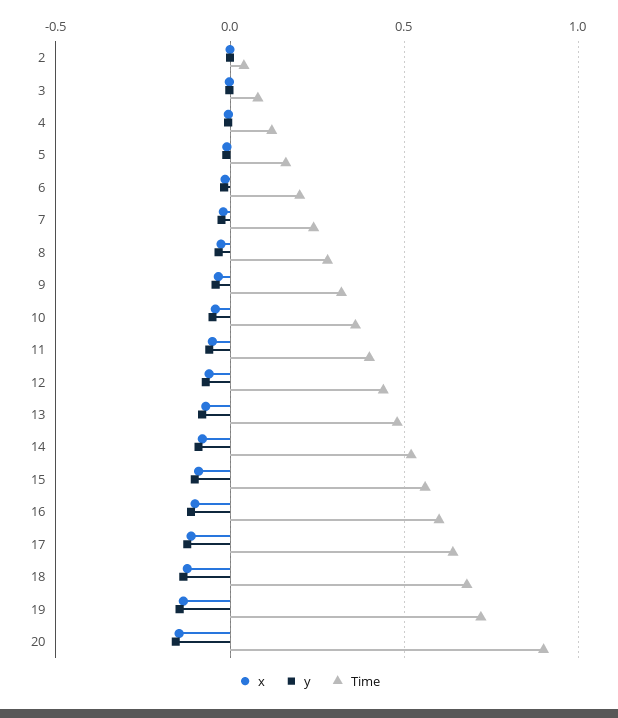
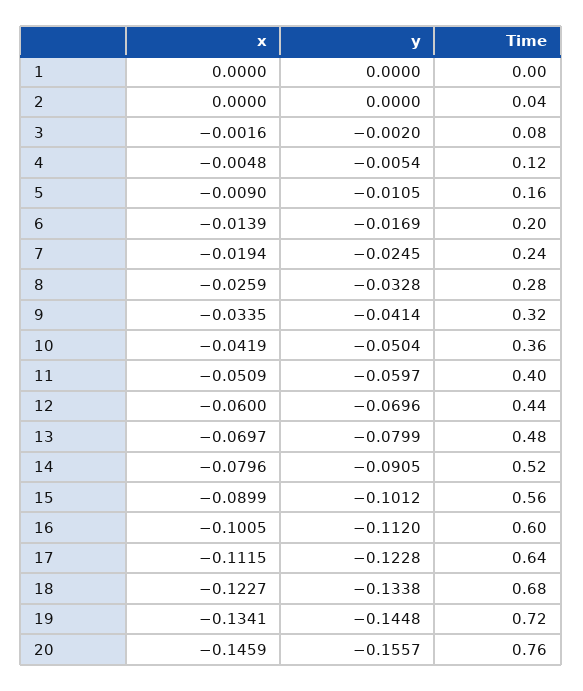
Time, 20: 0.9 -> 0.76
x, 1: none -> 0
y, 1: none -> 0
Time, 1: none -> 0

